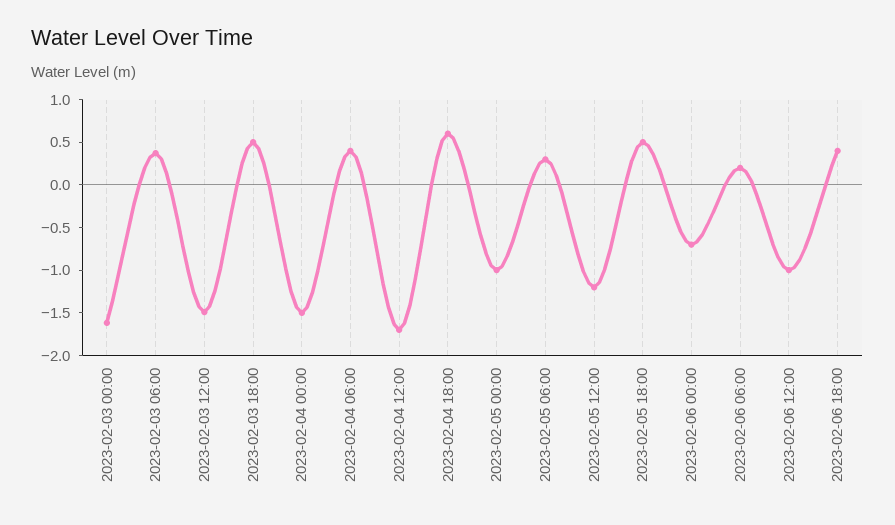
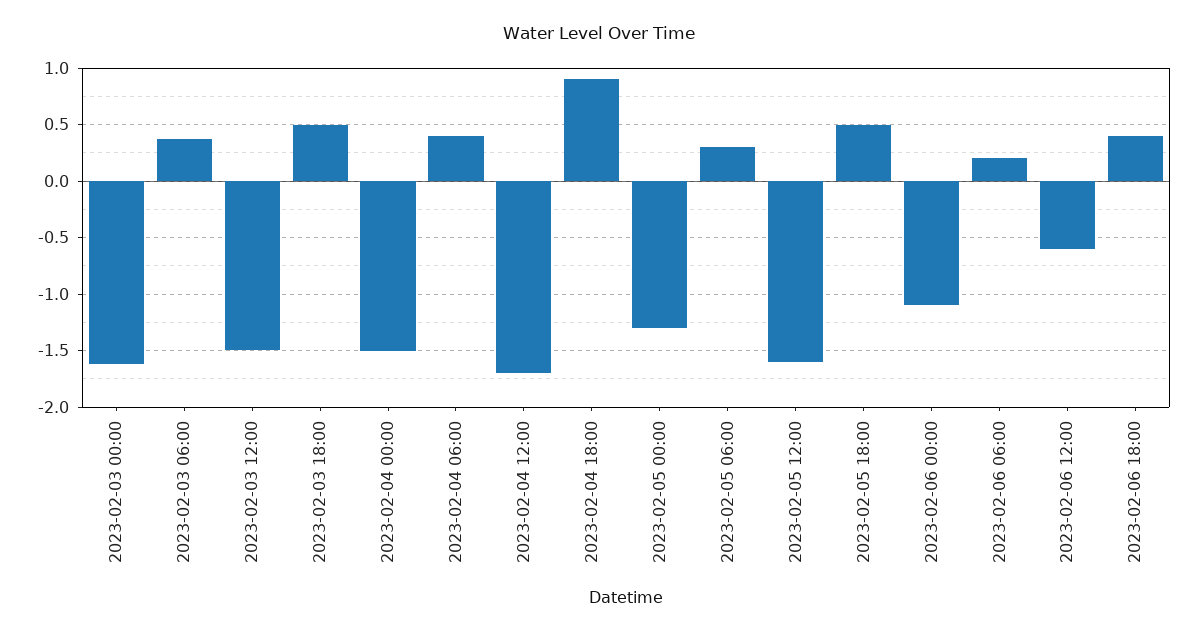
2023-02-04 18:00: 0.6 -> 0.9
2023-02-05 00:00: -1 -> -1.3
2023-02-05 12:00: -1.2 -> -1.6
2023-02-06 00:00: -0.7 -> -1.1
2023-02-06 12:00: -1 -> -0.6

